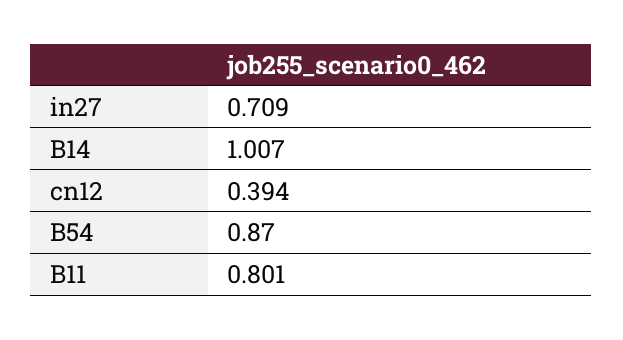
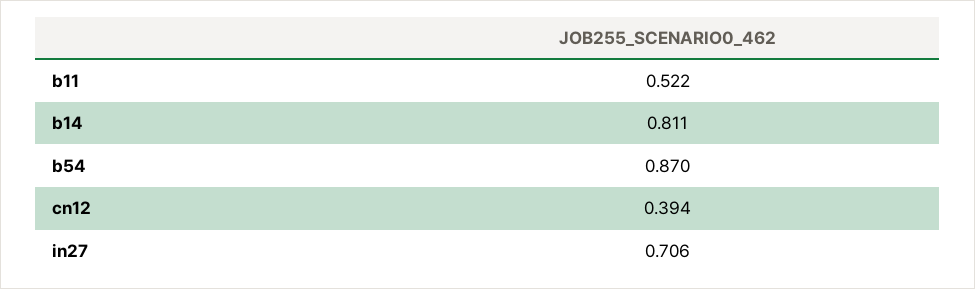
in27: 0.709 -> 0.706
B14: 1.007 -> 0.811
B11: 0.801 -> 0.522

